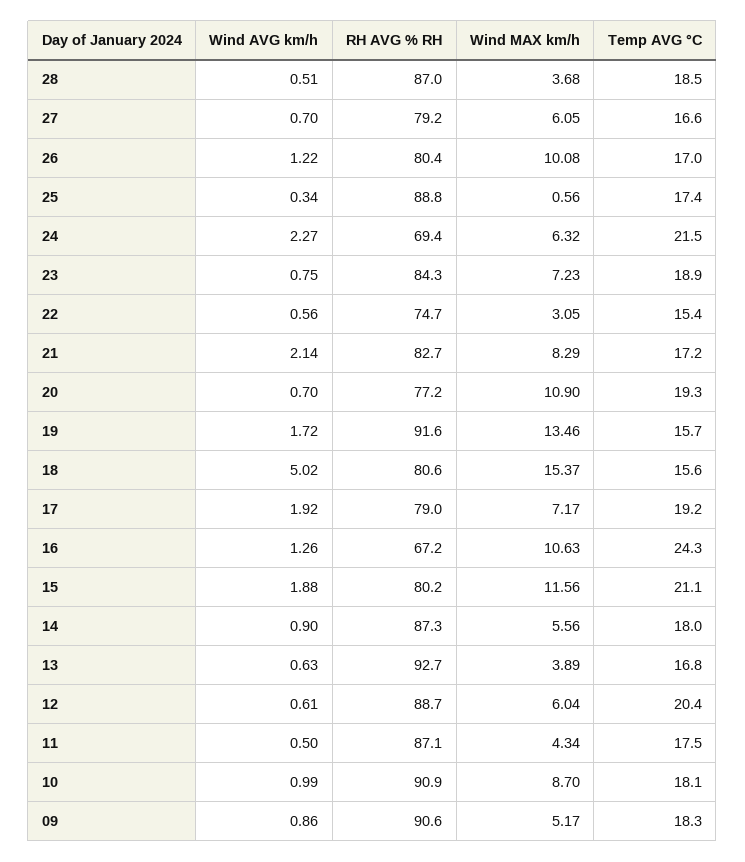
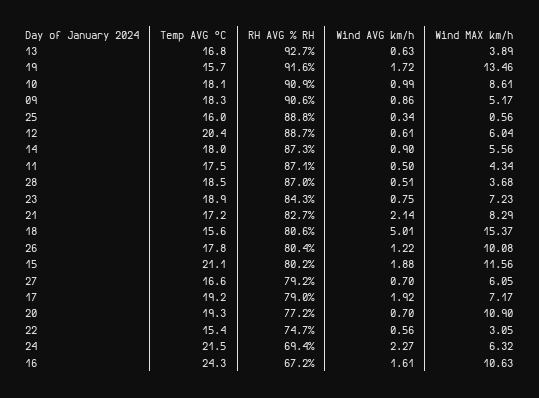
Temp AVG °C, 26: 17 -> 17.8
Temp AVG °C, 25: 17.4 -> 16
Wind AVG km/h, 18: 5.02 -> 5.01
Wind AVG km/h, 16: 1.26 -> 1.61
Wind MAX km/h, 10: 8.7 -> 8.61

